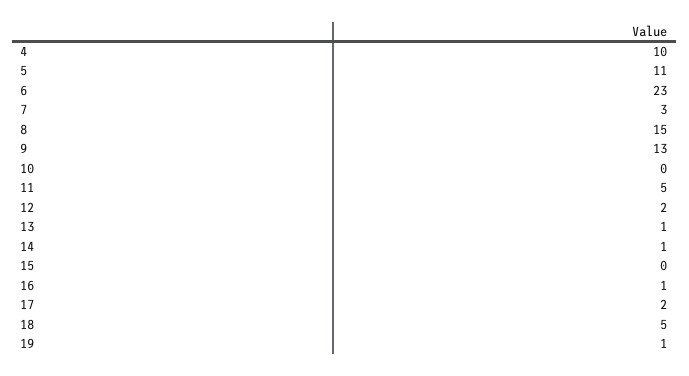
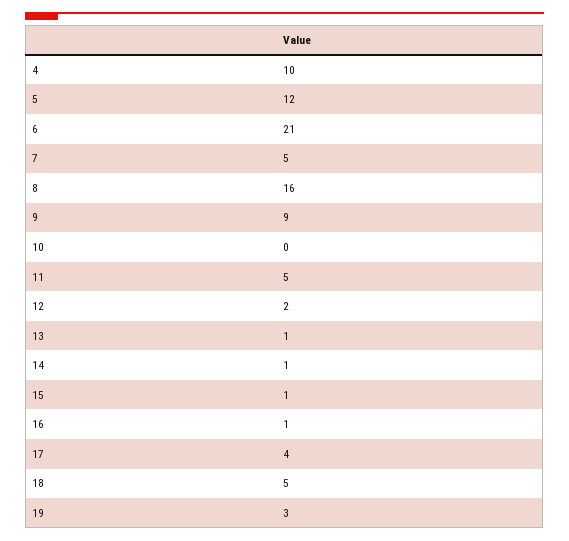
5: 11 -> 12
6: 23 -> 21
7: 3 -> 5
8: 15 -> 16
9: 13 -> 9
15: 0 -> 1
17: 2 -> 4
19: 1 -> 3

